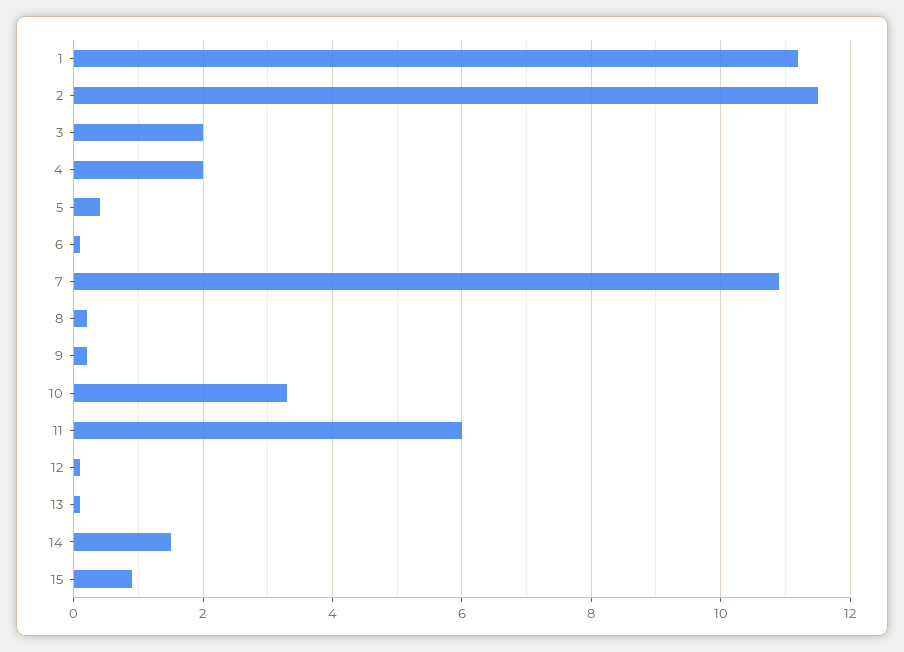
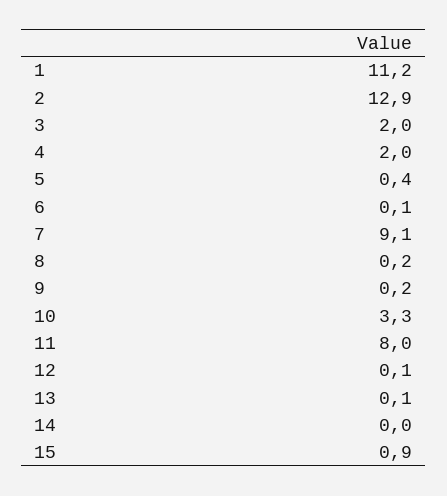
2: 11.5 -> 12.9
7: 11 -> 9.1
11: 6 -> 8
14: 1.5 -> 0

